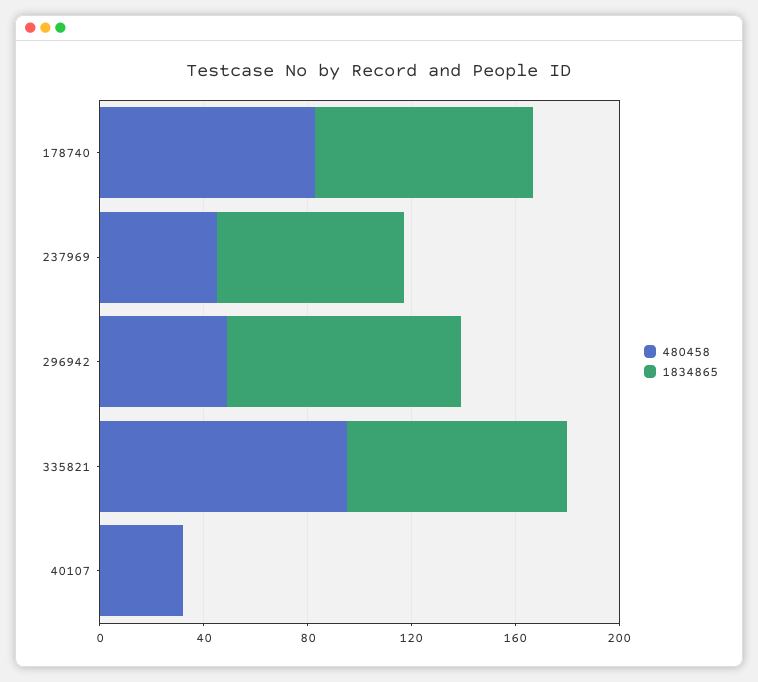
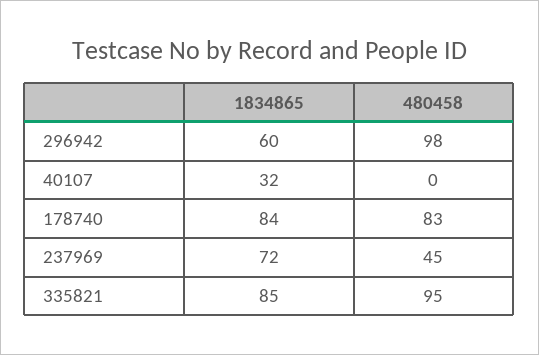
480458, 296942: 50 -> 98
1834865, 296942: 90 -> 60
480458, 40107: 30 -> 0
1834865, 40107: 0 -> 32

